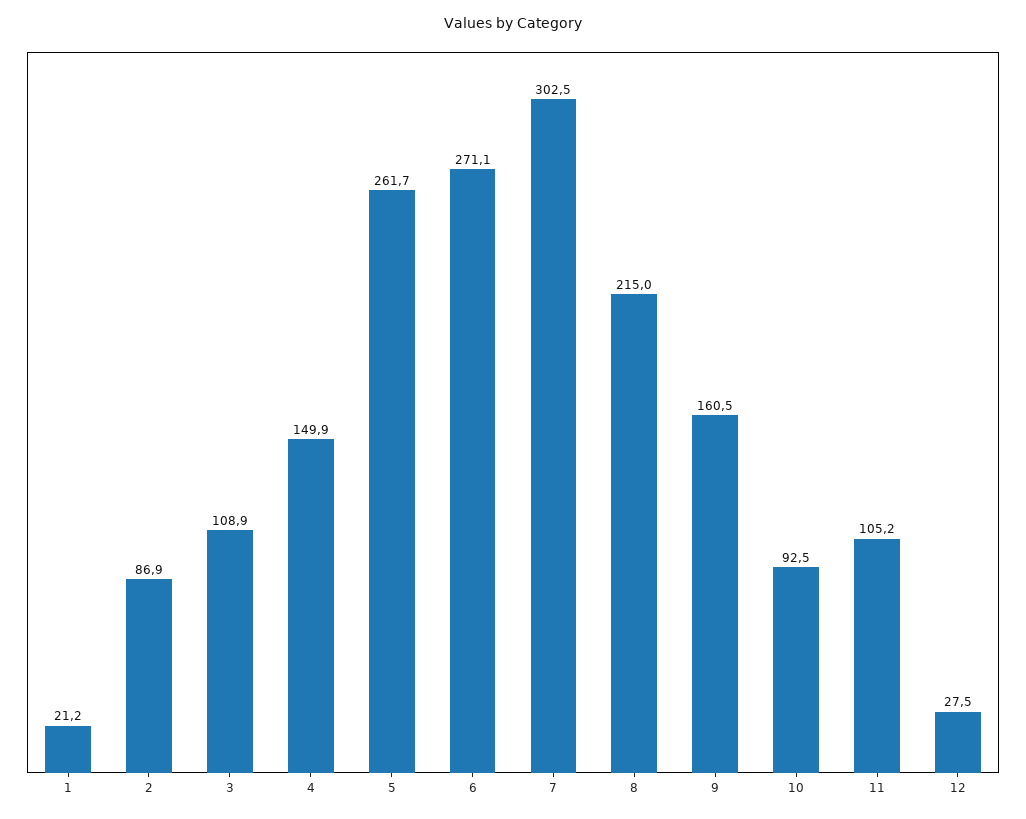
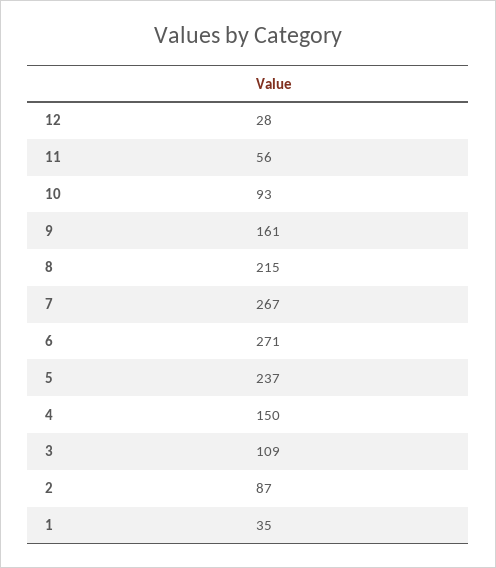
1: 21.2 -> 35
5: 261.7 -> 237
7: 302.5 -> 267
11: 105.2 -> 56

